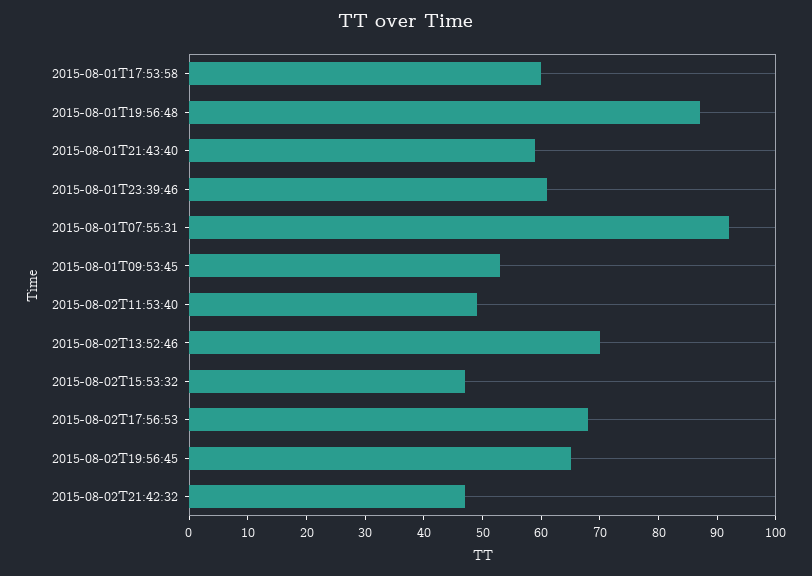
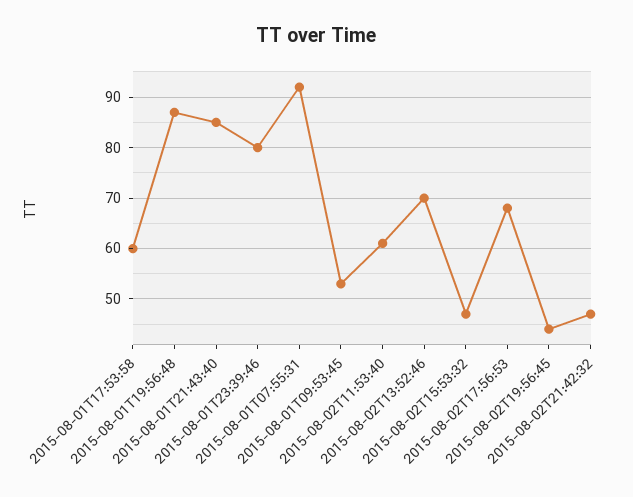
2015-08-01T21:43:40: 60 -> 85
2015-08-01T23:39:46: 60 -> 80
2015-08-02T11:53:40: 50 -> 60
2015-08-02T19:56:45: 65 -> 45

